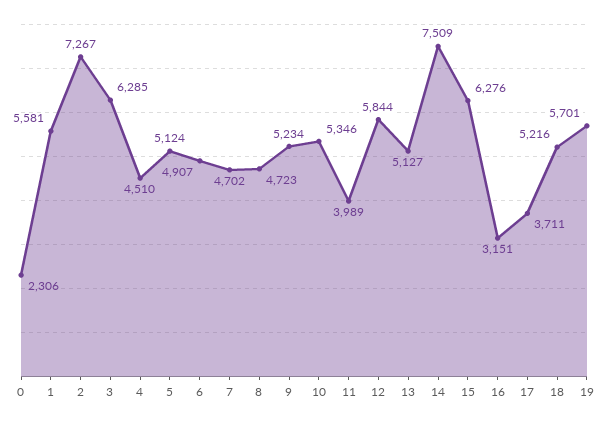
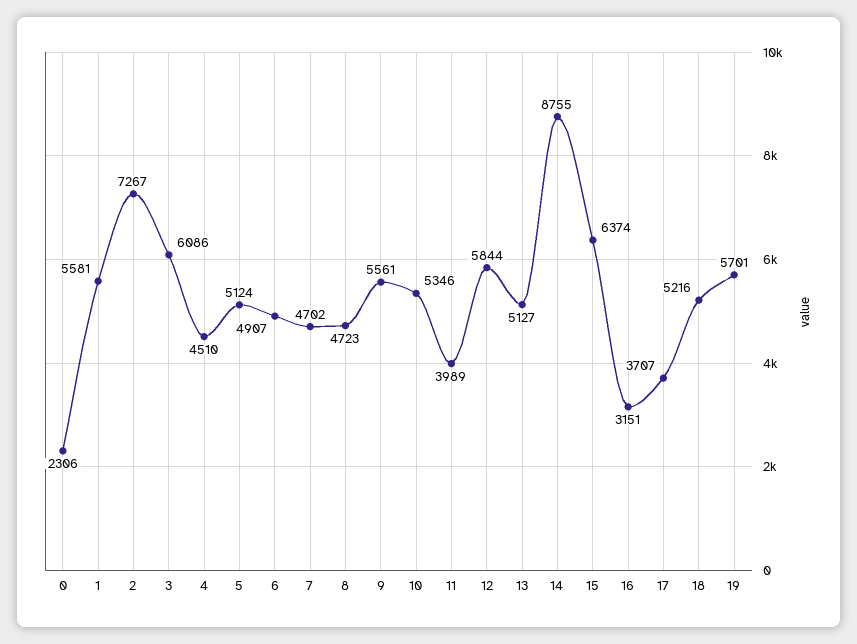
3: 6285 -> 6086
9: 5234 -> 5561
14: 7509 -> 8755
15: 6276 -> 6374
17: 3711 -> 3707

